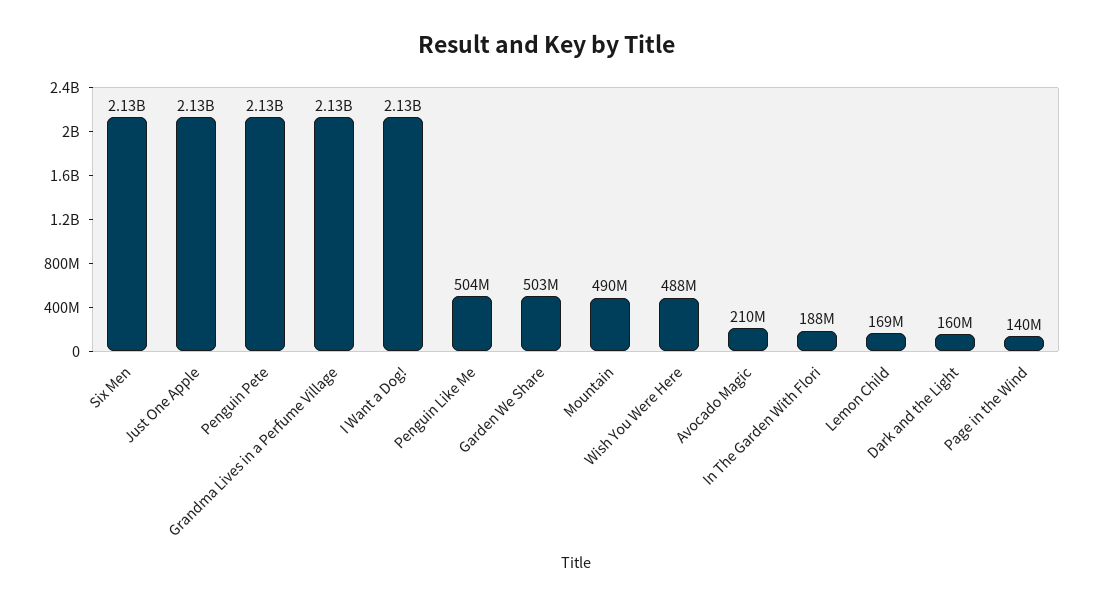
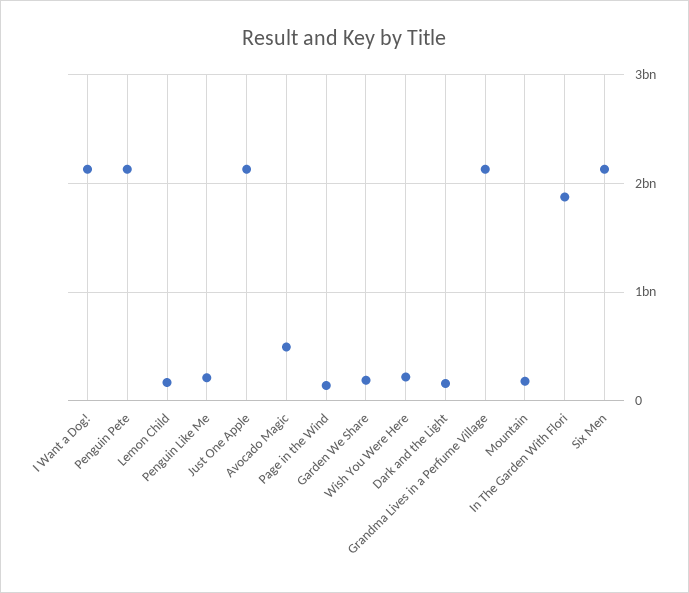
Penguin Like Me: 504000000 -> 200000000
Garden We Share: 503000000 -> 200000000
Mountain: 490000000 -> 200000000
Wish You Were Here: 488000000 -> 200000000
Avocado Magic: 210000000 -> 500000000
In The Garden With Flori: 188000000 -> 1900000000

